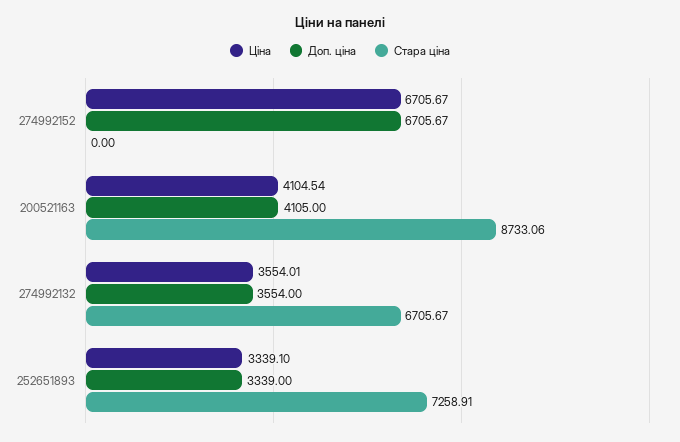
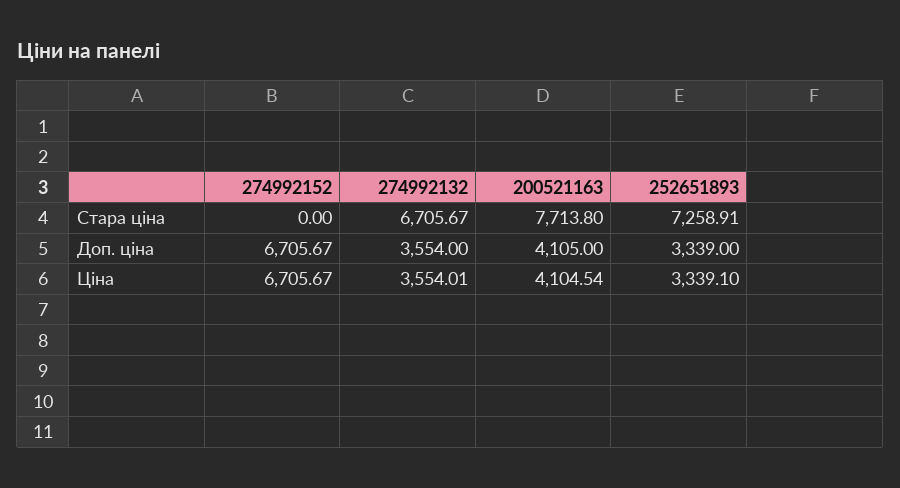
Стара ціна, 200521163: 8733.06 -> 7713.8

